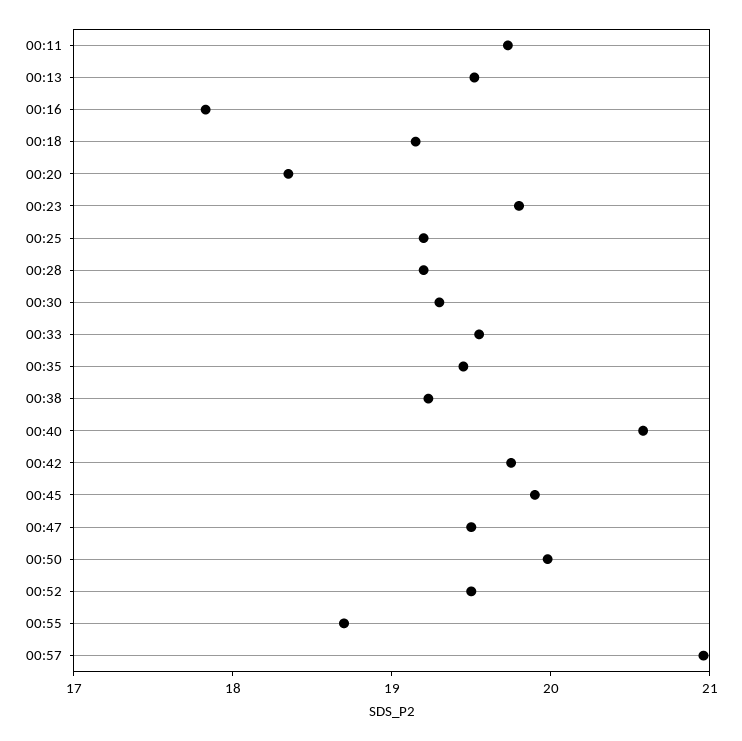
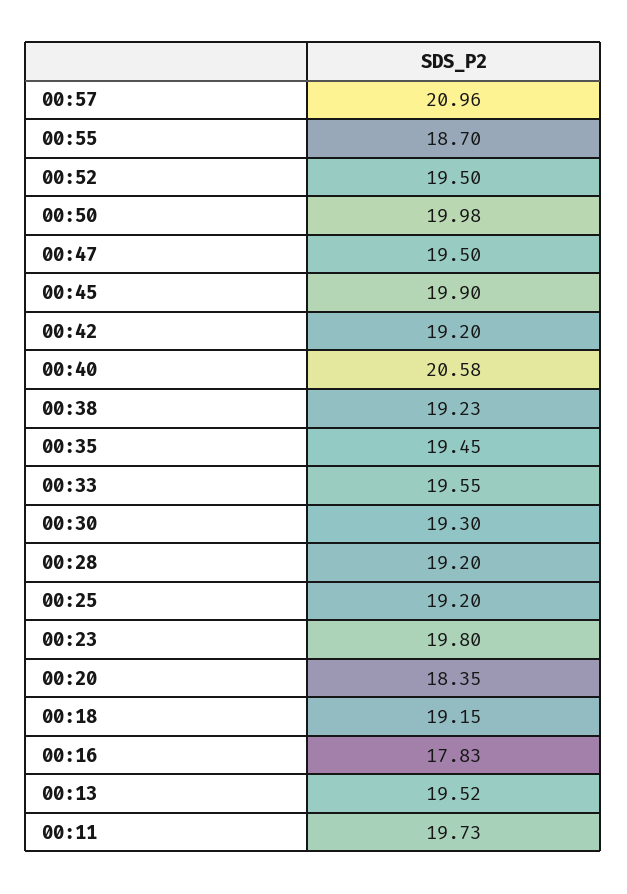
00:42: 19.8 -> 19.2

